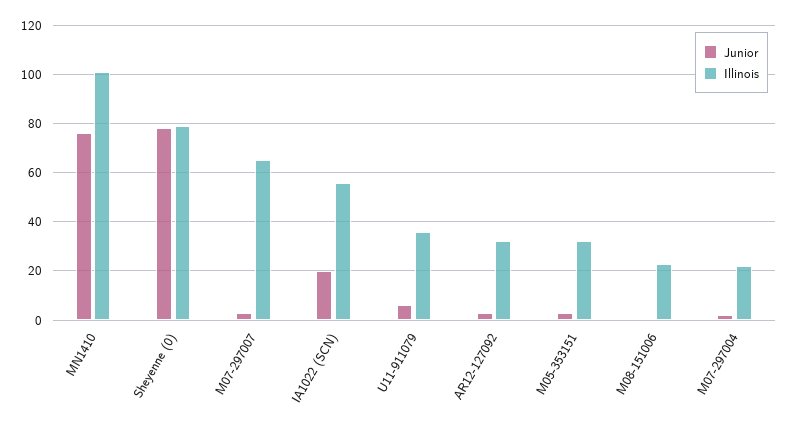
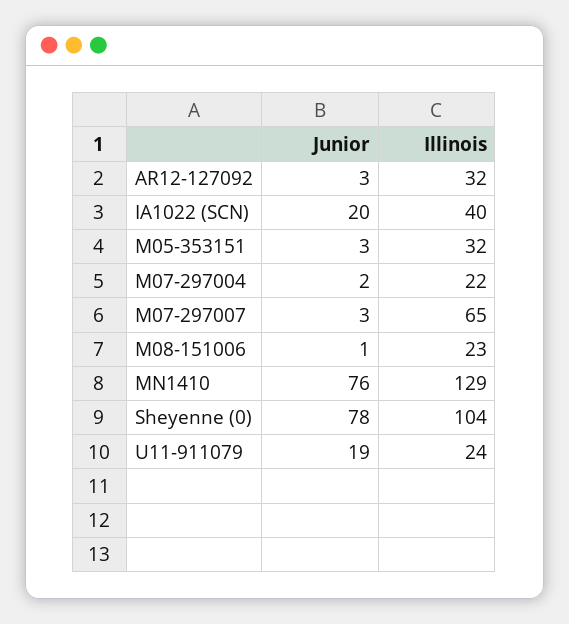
Illinois, MN1410: 100 -> 129
Illinois, Sheyenne (0): 80 -> 104
Illinois, IA1022 (SCN): 55 -> 40
Junior, U11-911079: 5 -> 19
Illinois, U11-911079: 35 -> 24

